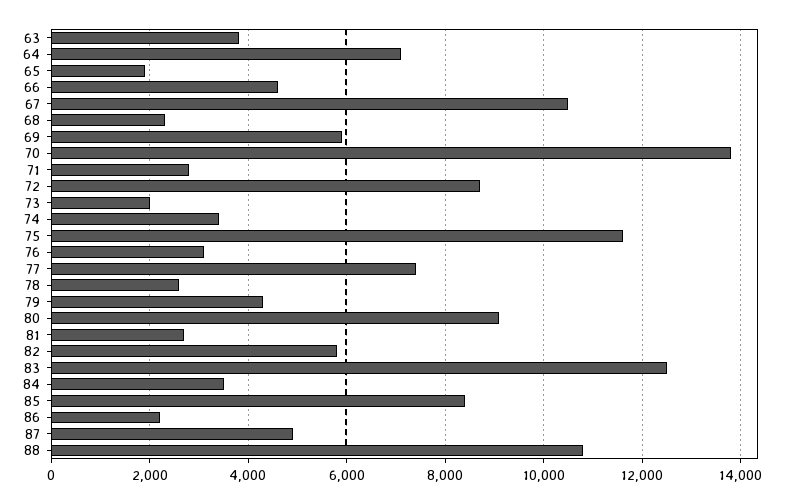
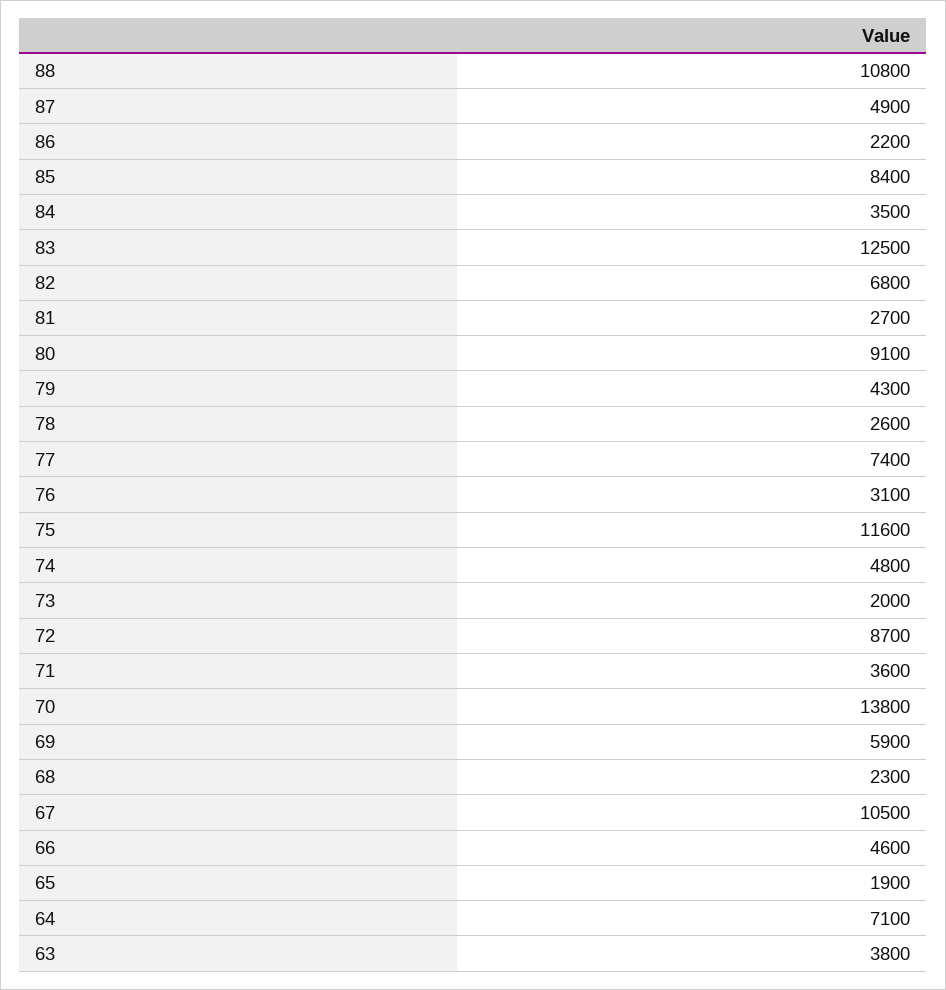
71: 2800 -> 3600
74: 3400 -> 4800
82: 5800 -> 6800

